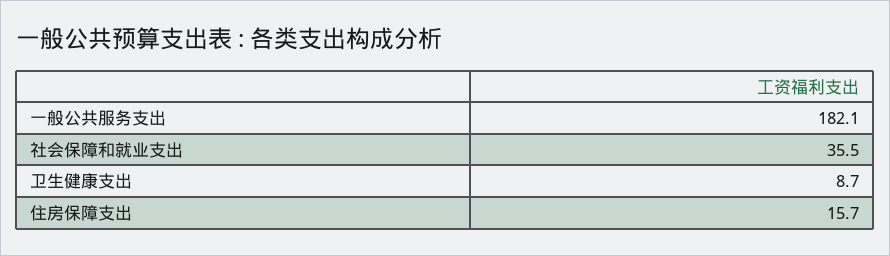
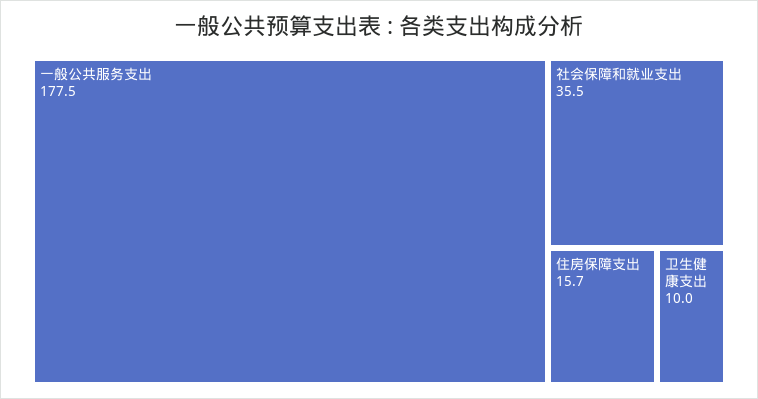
一般公共服务支出: 182.1 -> 177.5
卫生健康支出: 8.7 -> 10

